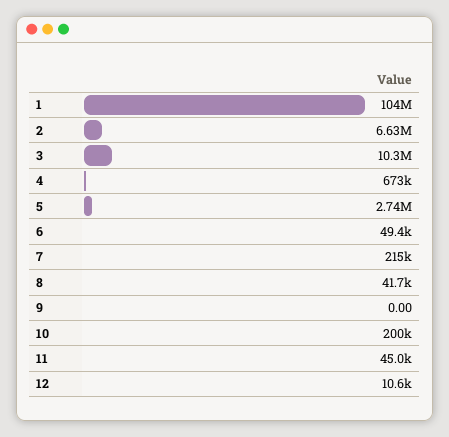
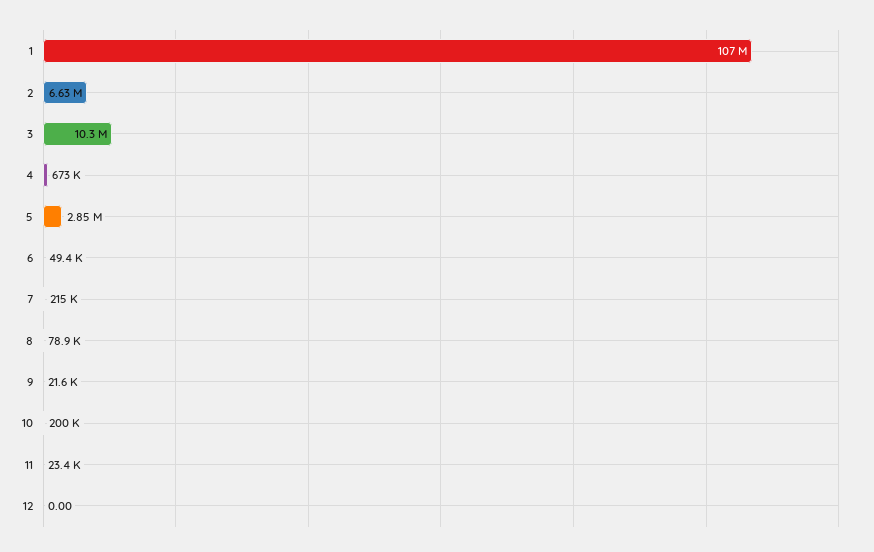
1: 104000000 -> 107000000
5: 2740000 -> 2850000
8: 41700 -> 78900
9: 0 -> 21600
11: 45000 -> 23400
12: 10600 -> 0

